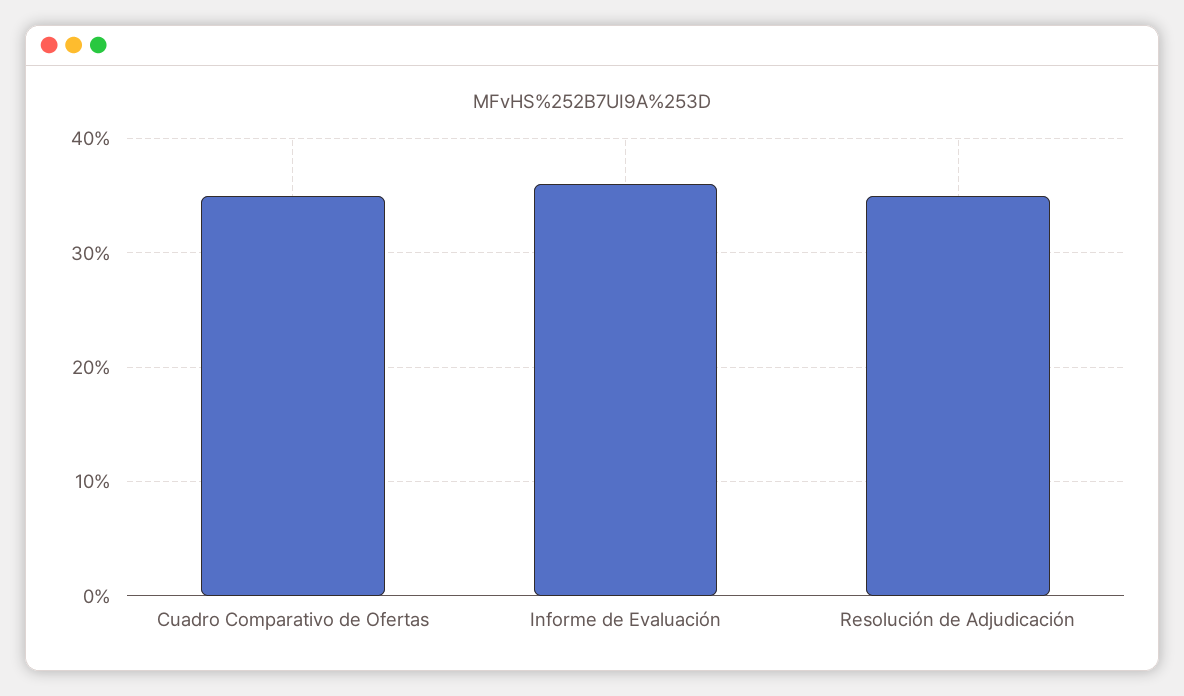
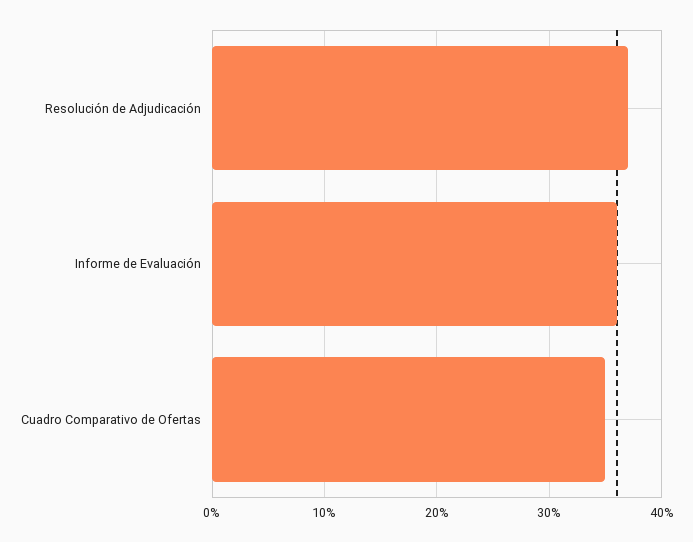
Resolución de Adjudicación: 35 -> 37

